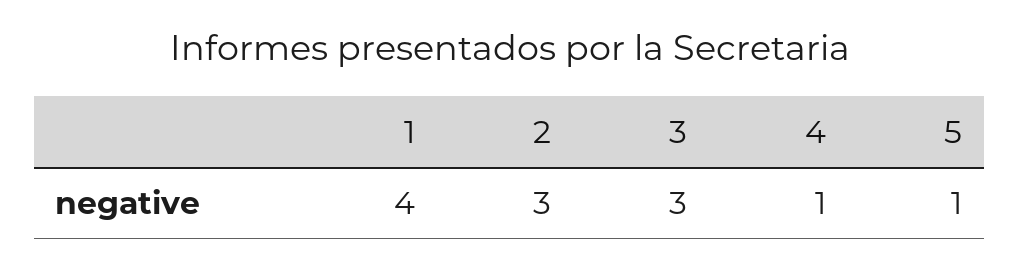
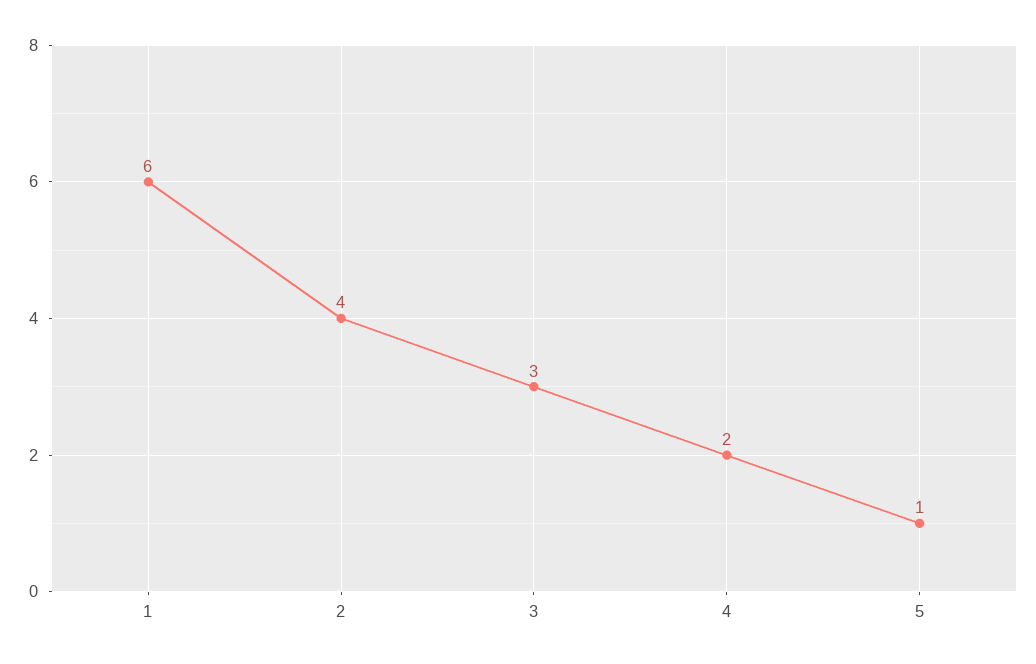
1: 4 -> 6
2: 3 -> 4
4: 1 -> 2

